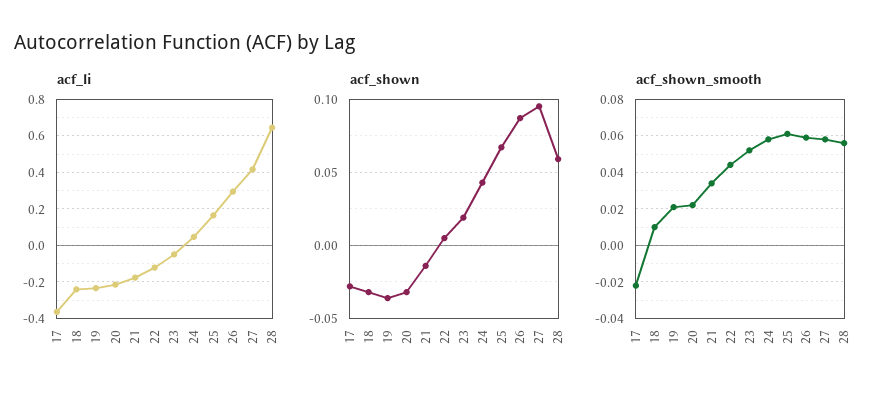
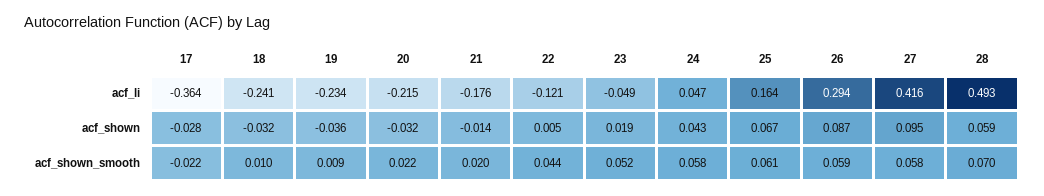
acf_li, 28: 0.65 -> 0.493
acf_shown_smooth, 19: 0.02 -> 0.009
acf_shown_smooth, 21: 0.035 -> 0.02
acf_shown_smooth, 28: 0.055 -> 0.07

